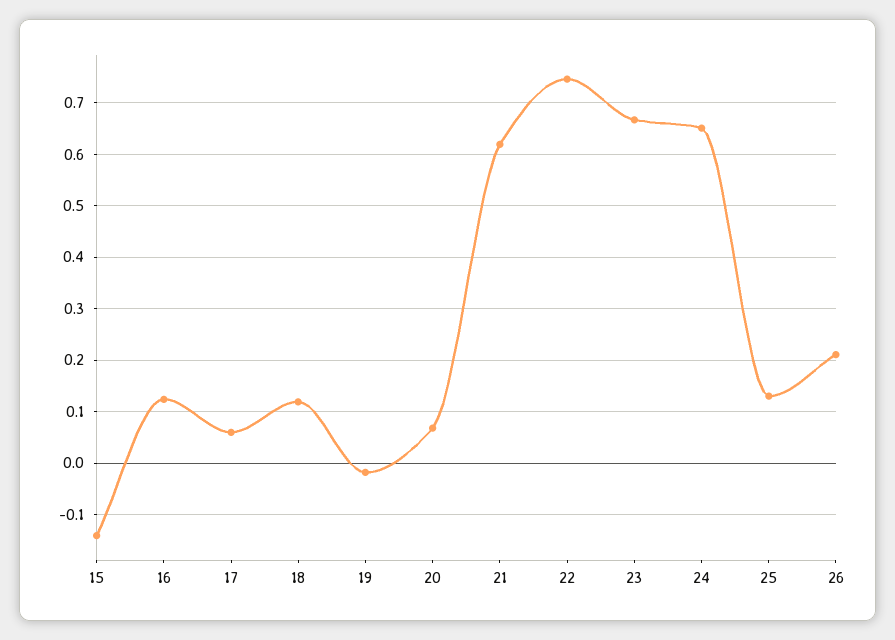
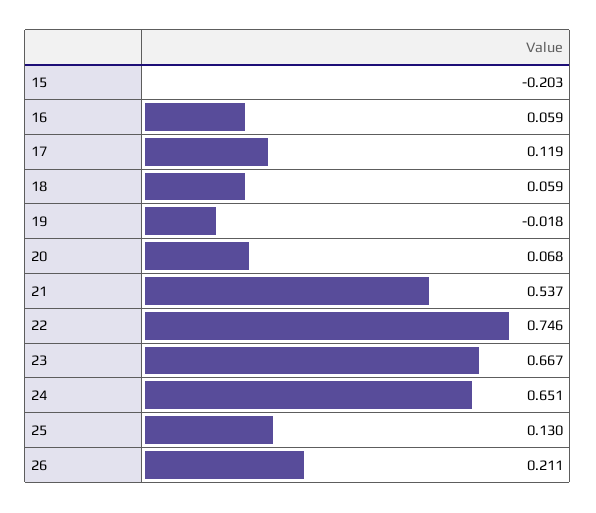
15: -0.14 -> -0.203
16: 0.12 -> 0.059
17: 0.06 -> 0.119
18: 0.12 -> 0.059
21: 0.62 -> 0.537

